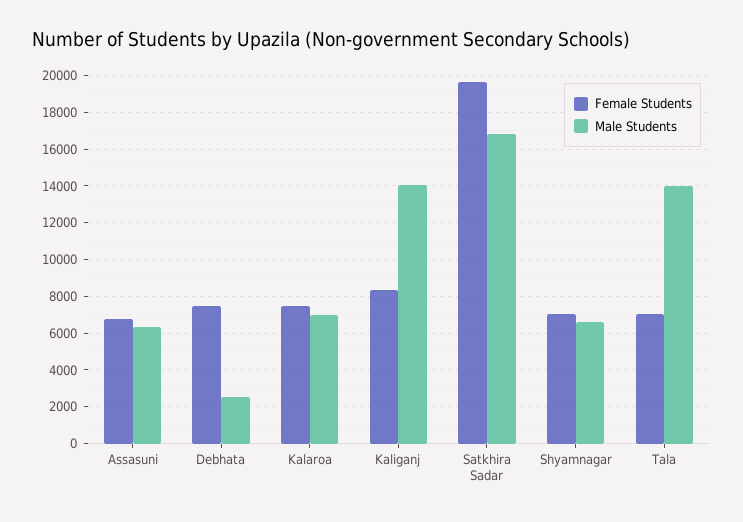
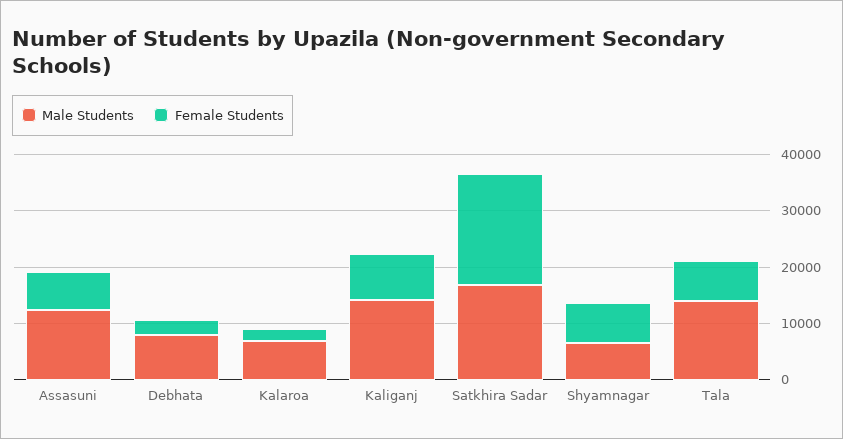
Male Students, Assasuni: 6500 -> 12000
Female Students, Debhata: 7500 -> 2000
Male Students, Debhata: 2500 -> 8000
Female Students, Kalaroa: 7500 -> 2000

